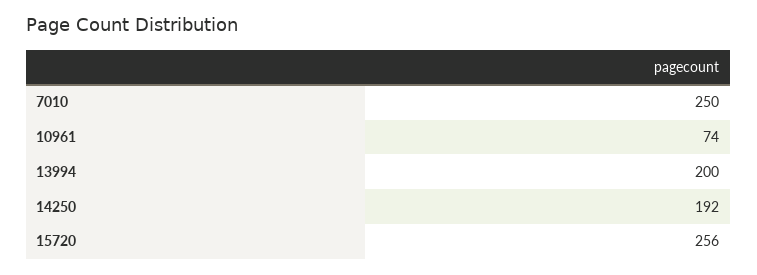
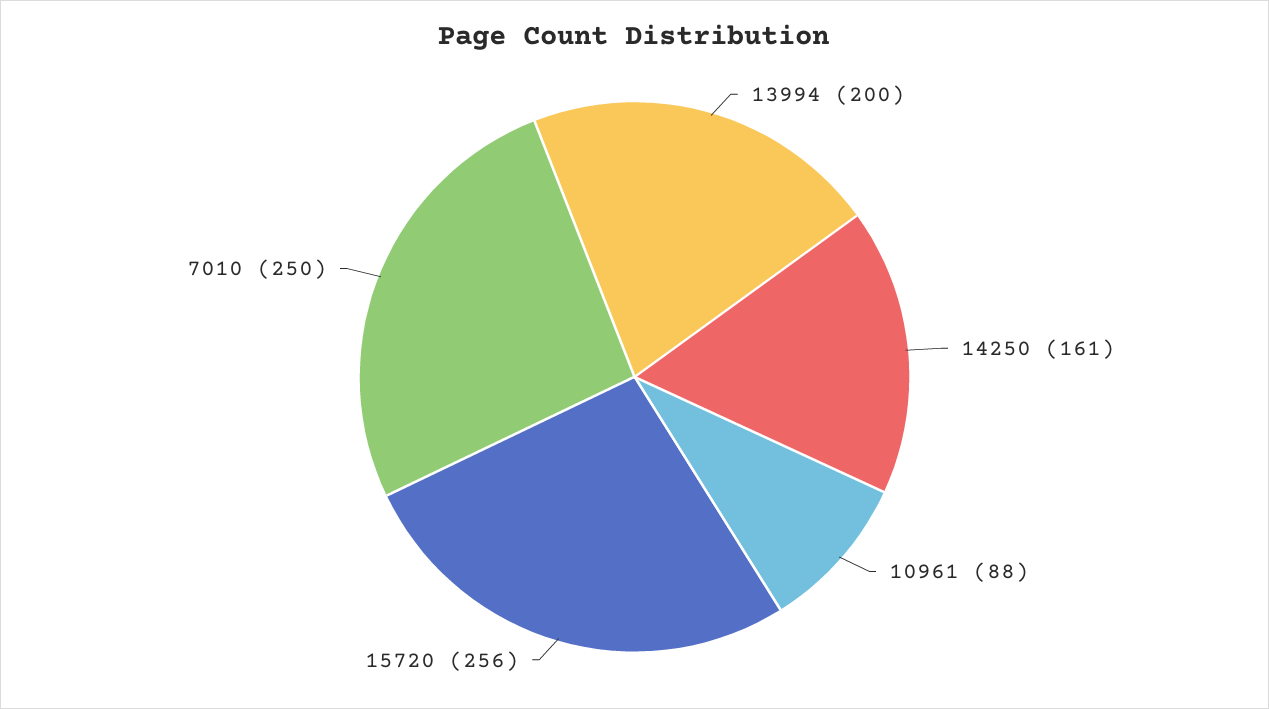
10961: 74 -> 88
14250: 192 -> 161

